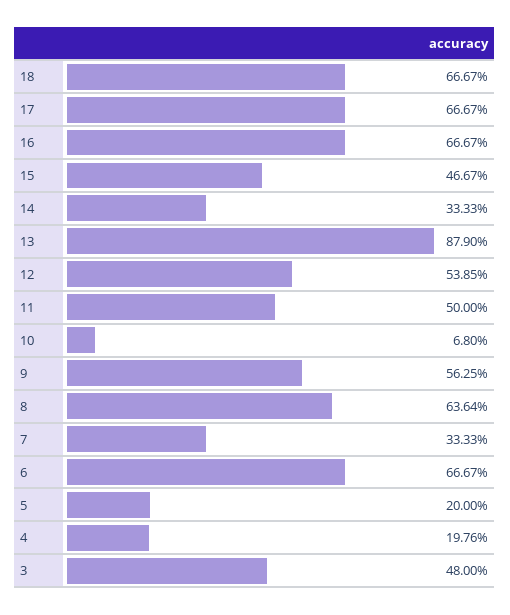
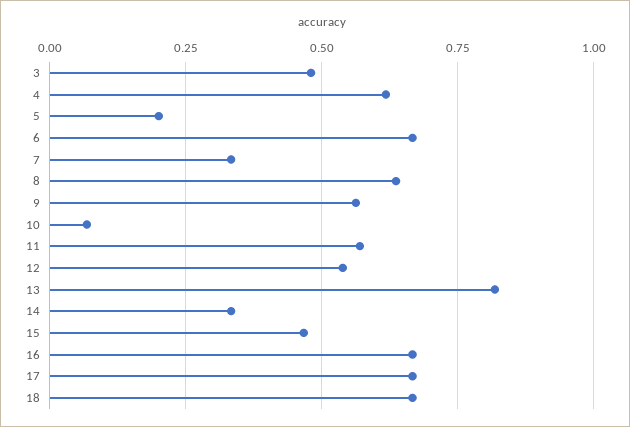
13: 0.879 -> 0.825
11: 0.5 -> 0.575
4: 0.1976 -> 0.625

